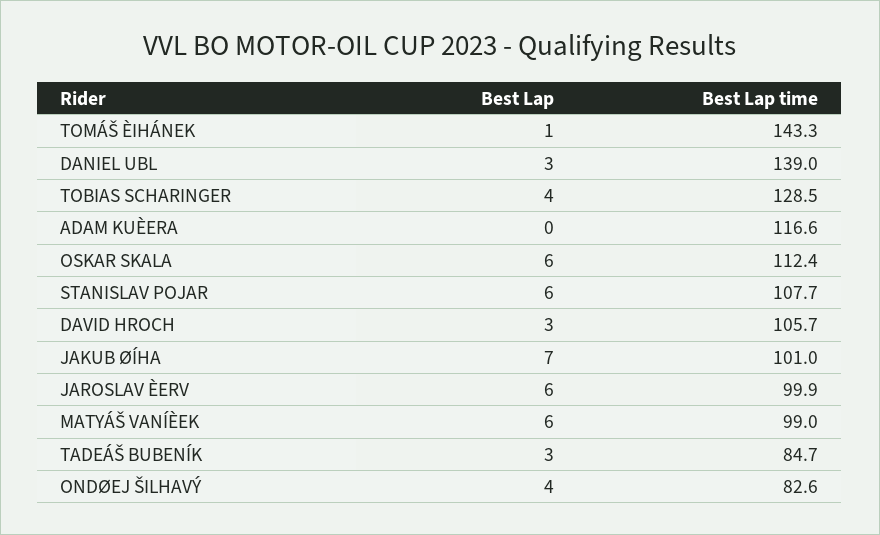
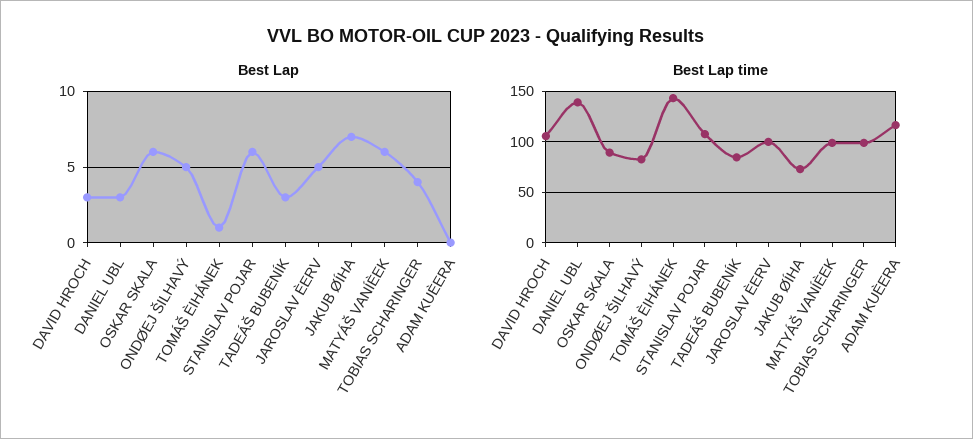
Best Lap time, TOBIAS SCHARINGER: 128.5 -> 100
Best Lap time, OSKAR SKALA: 112.4 -> 90
Best Lap time, JAKUB ØÍHA: 101 -> 70
Best Lap, JAROSLAV ÈERV: 6 -> 5
Best Lap, ONDØEJ ŠILHAVÝ: 4 -> 5

